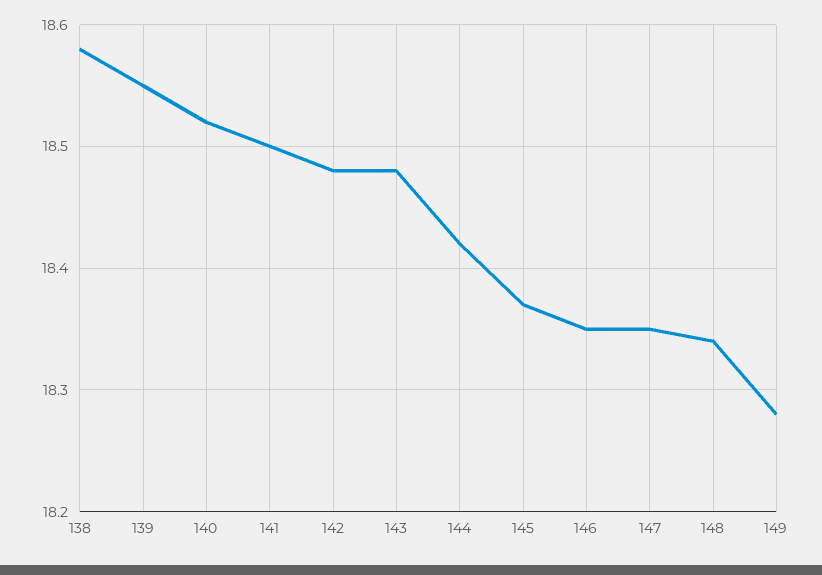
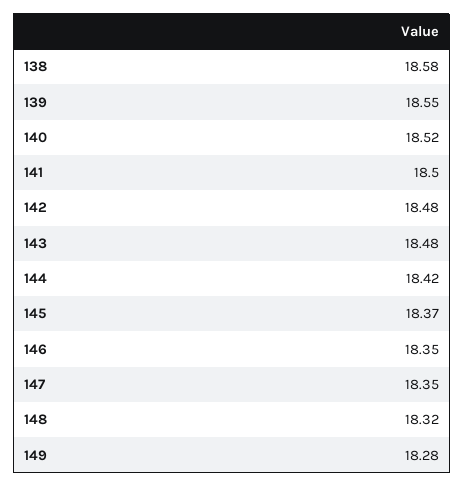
148: 18.34 -> 18.32

